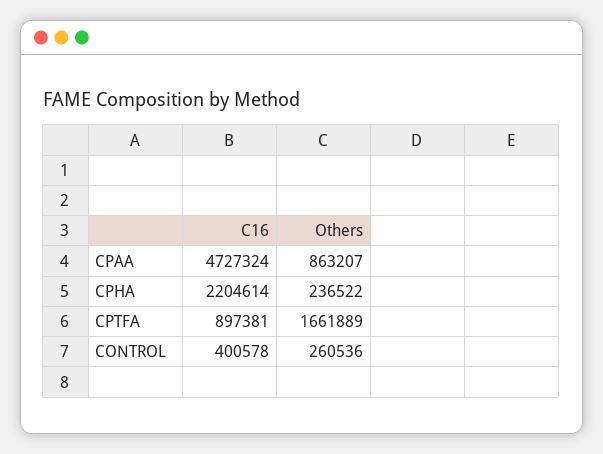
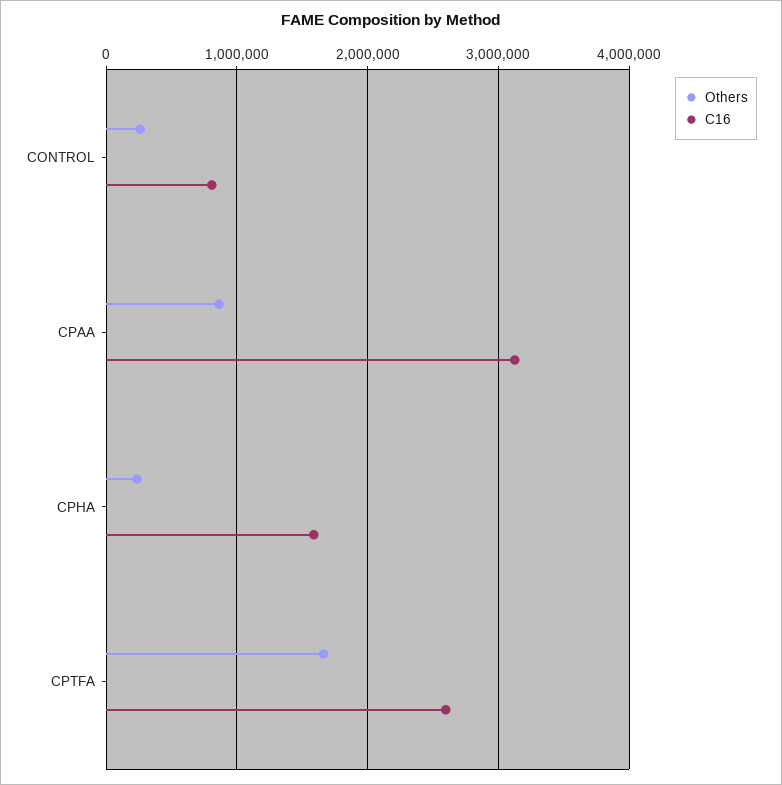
C16, CPAA: 4727324 -> 3100000
C16, CPHA: 2204614 -> 1600000
C16, CPTFA: 897381 -> 2600000
C16, CONTROL: 400578 -> 800000

